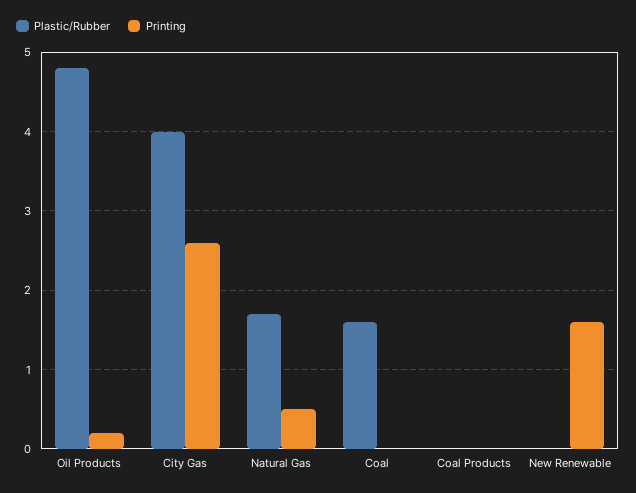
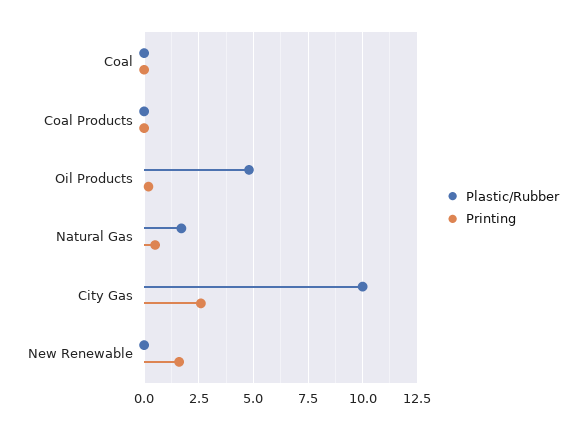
Plastic/Rubber, City Gas: 4 -> 10
Plastic/Rubber, Coal: 1.6 -> 0

